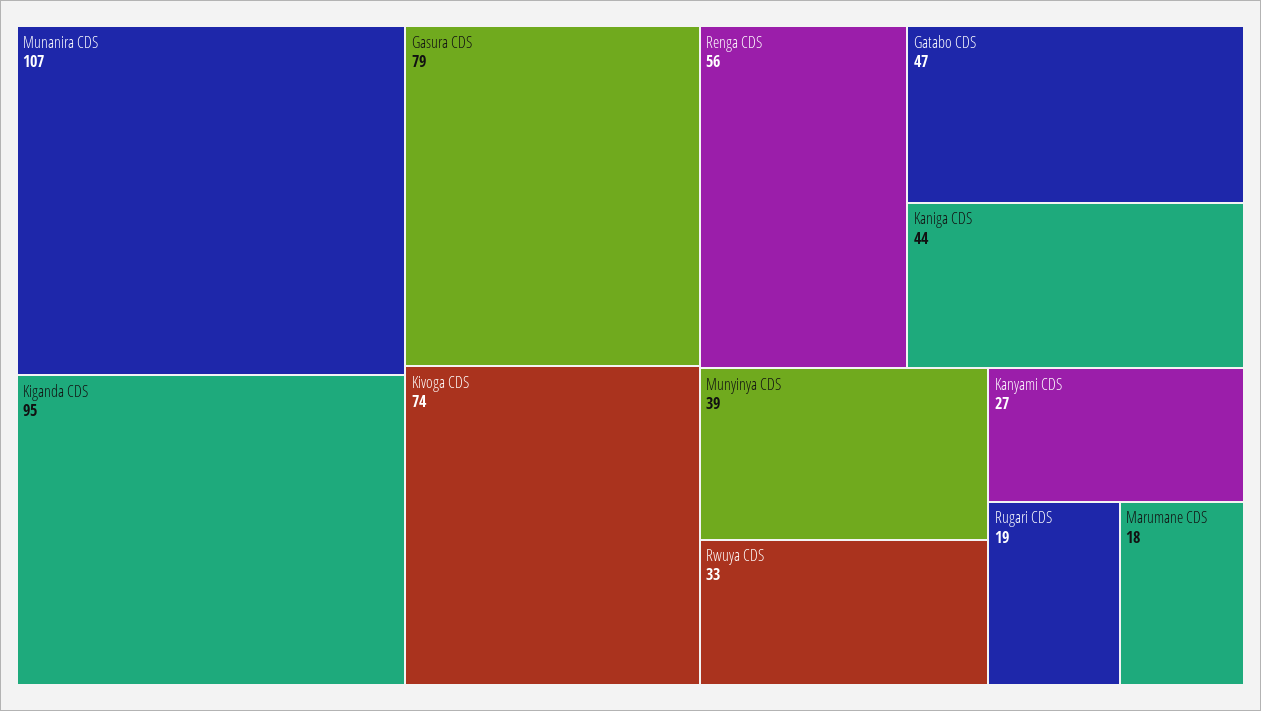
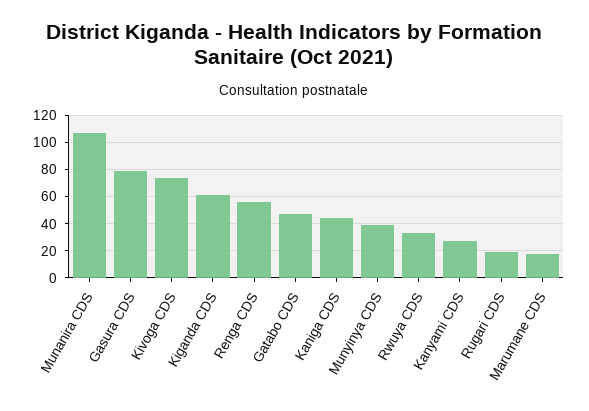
Kiganda CDS: 95 -> 60

